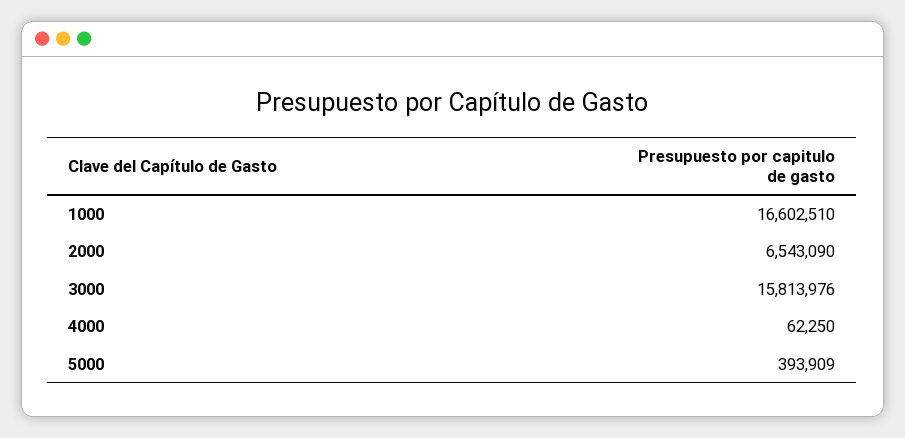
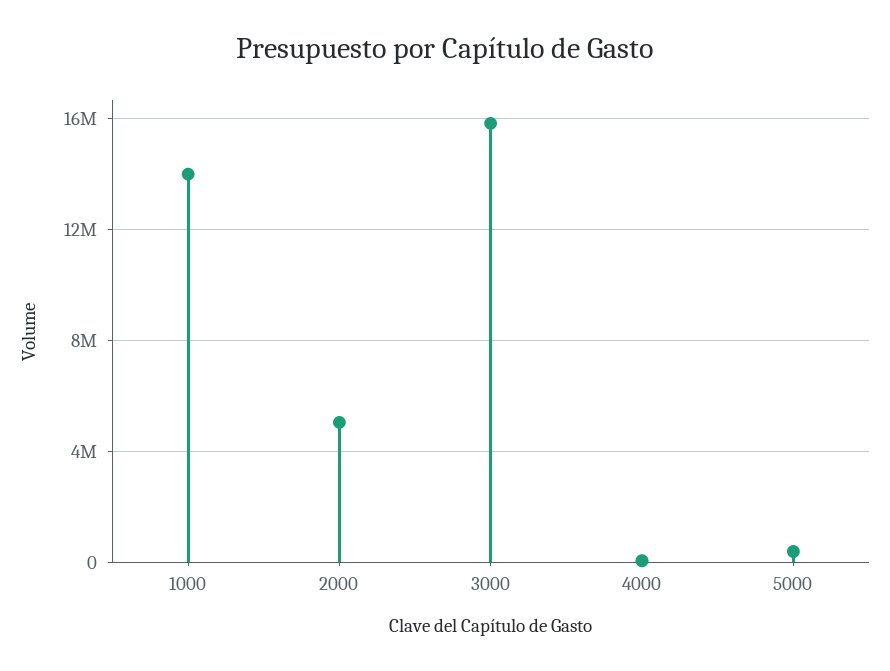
1000: 16602510 -> 14000000
2000: 6543090 -> 5000000

